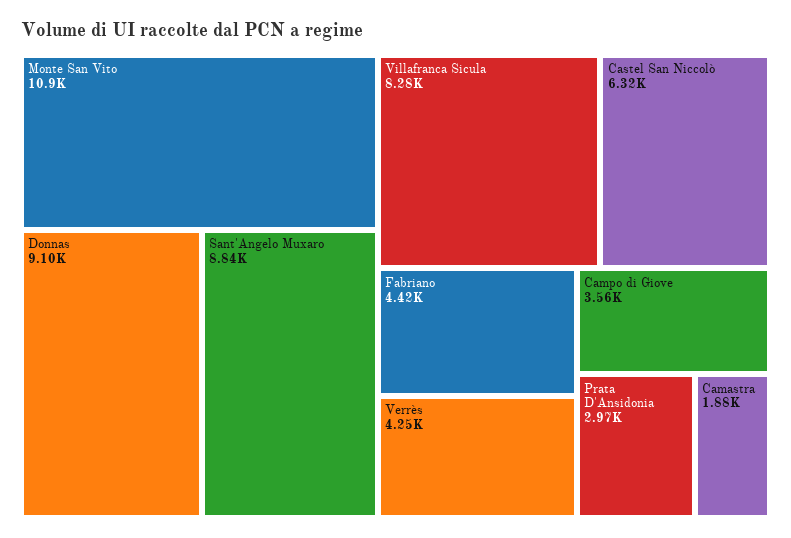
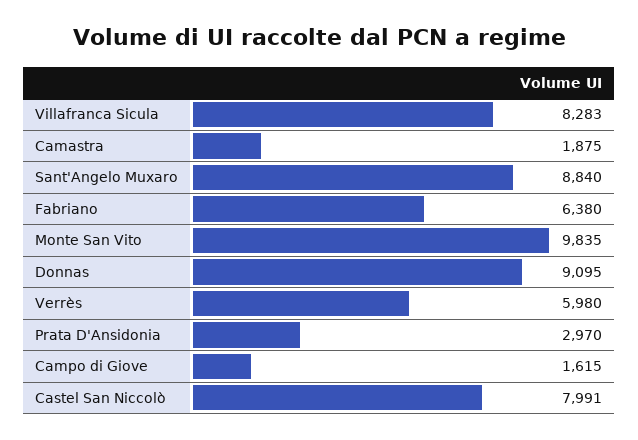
Monte San Vito: 10900 -> 9835
Castel San Niccolò: 6320 -> 7991
Fabriano: 4420 -> 6380
Verrès: 4250 -> 5980
Campo di Giove: 3560 -> 1615

